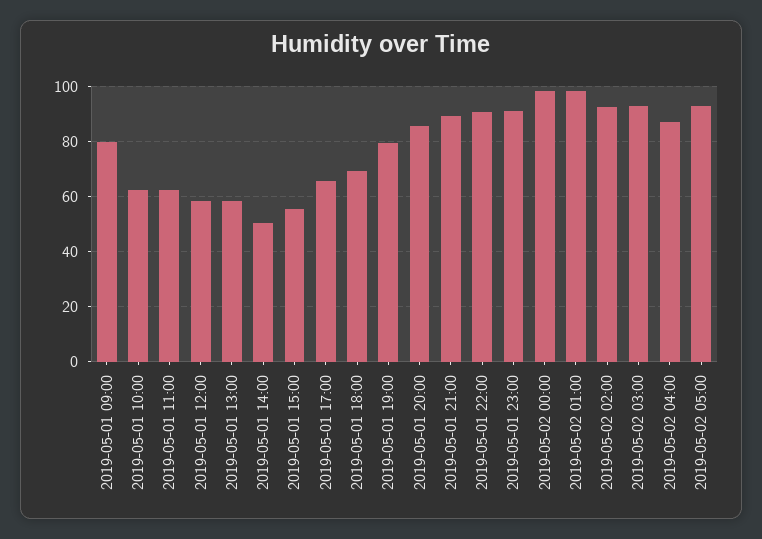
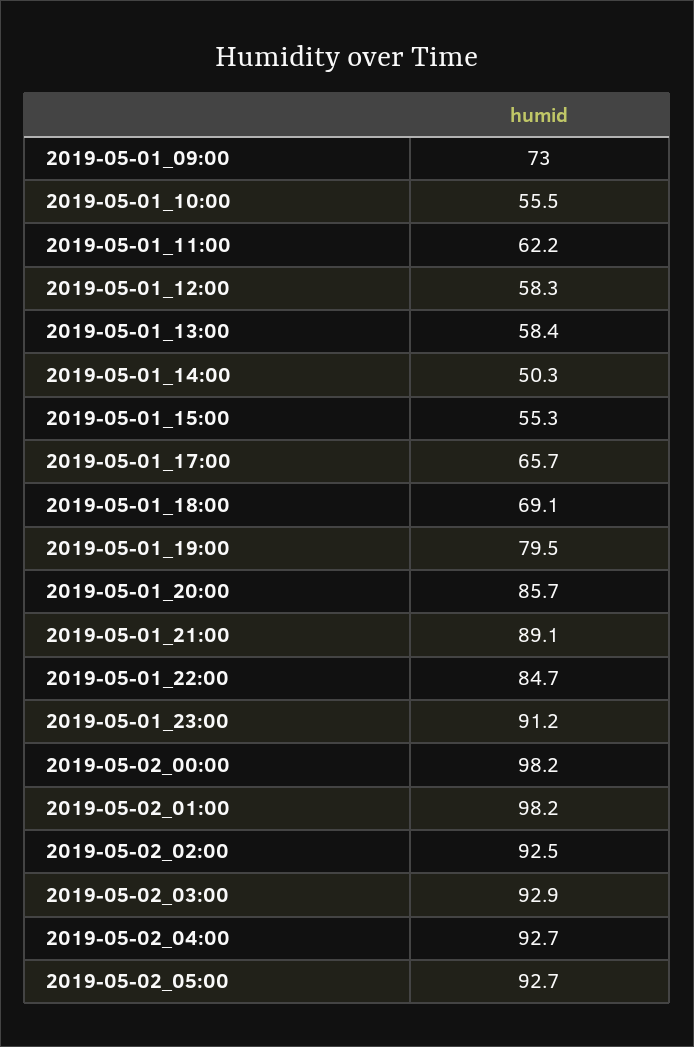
2019-05-01 09:00: 80 -> 73
2019-05-01 10:00: 62.5 -> 55.5
2019-05-01 22:00: 90 -> 84.7
2019-05-02 04:00: 87.5 -> 92.7

